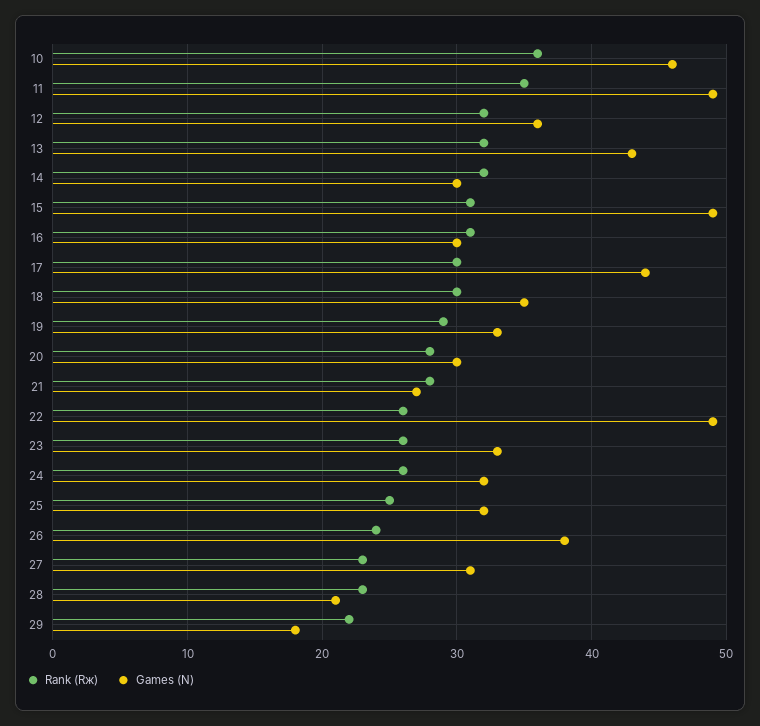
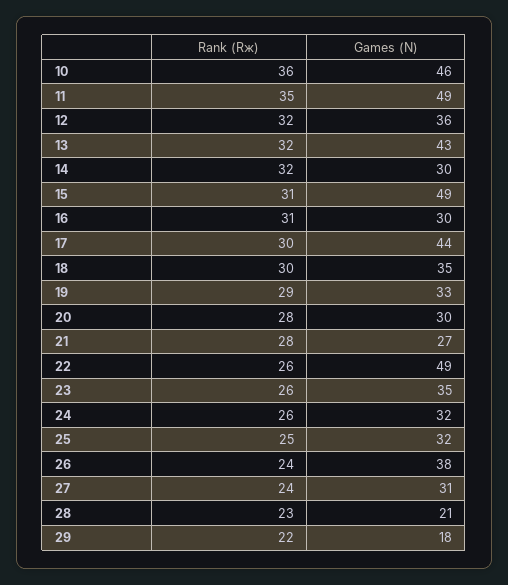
Games (N), 23: 33 -> 35
Rank (Rж), 27: 23 -> 24

